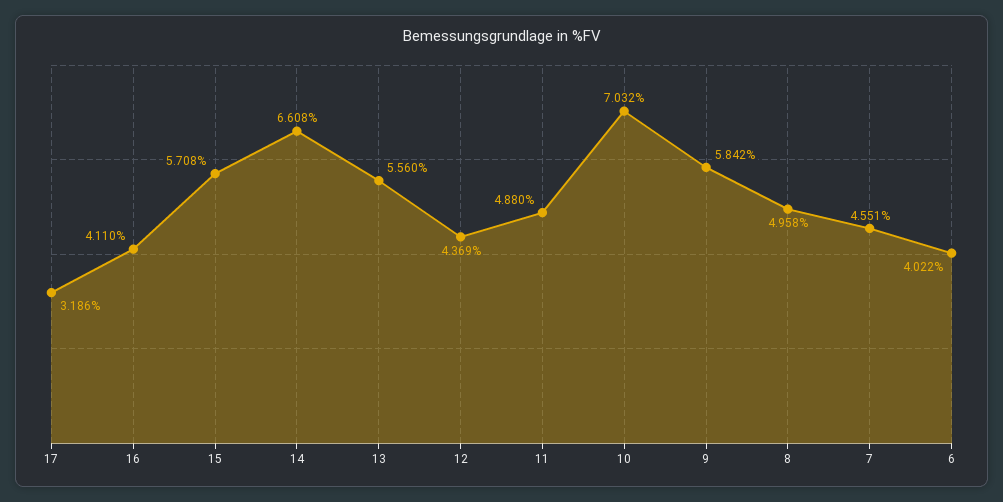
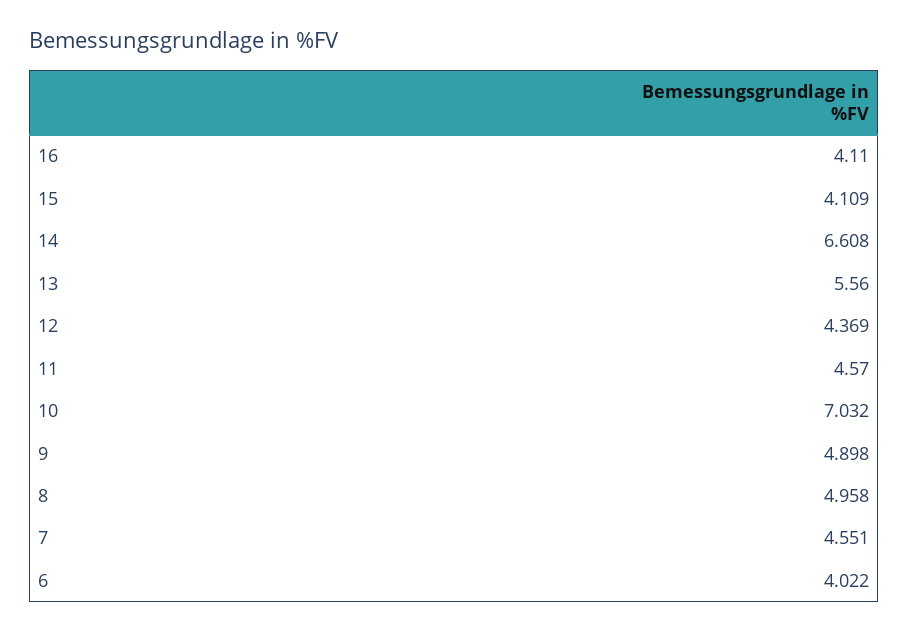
17: 3.186 -> none
15: 5.708 -> 4.109
11: 4.88 -> 4.57
9: 5.842 -> 4.898

